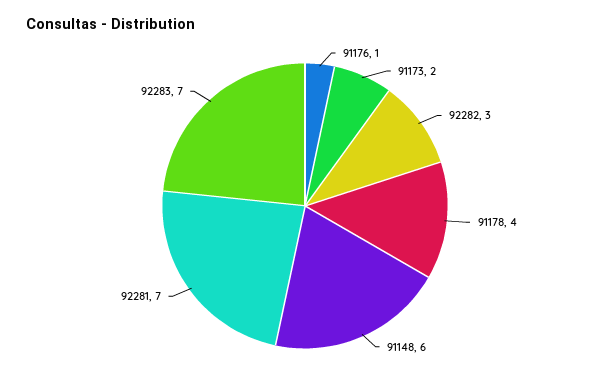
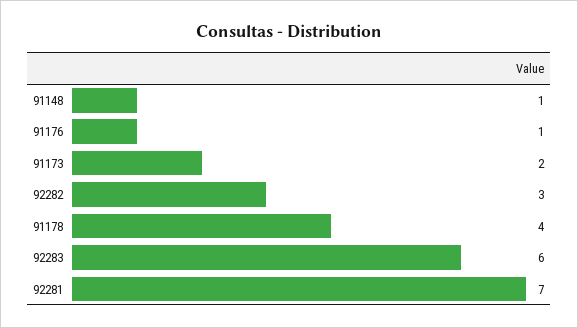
91148: 6 -> 1
92283: 7 -> 6

